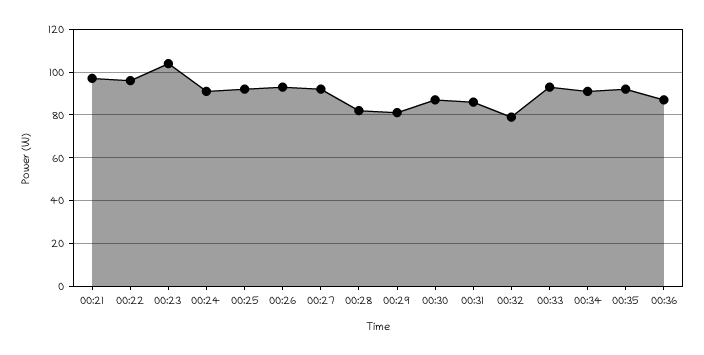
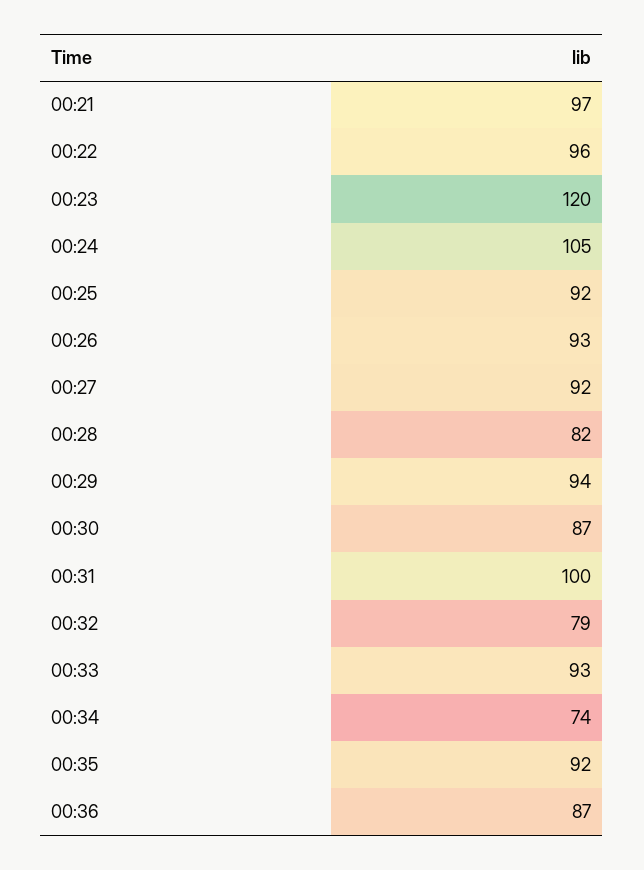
00:23: 105 -> 120
00:24: 90 -> 105
00:29: 80 -> 94
00:31: 85 -> 100
00:34: 90 -> 74

